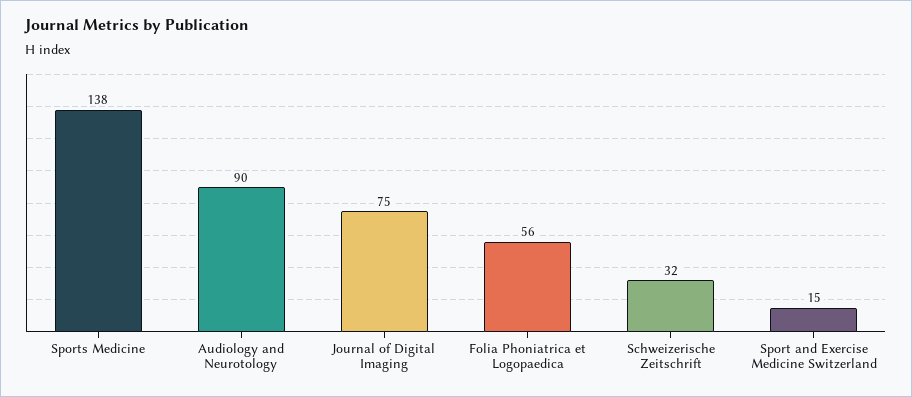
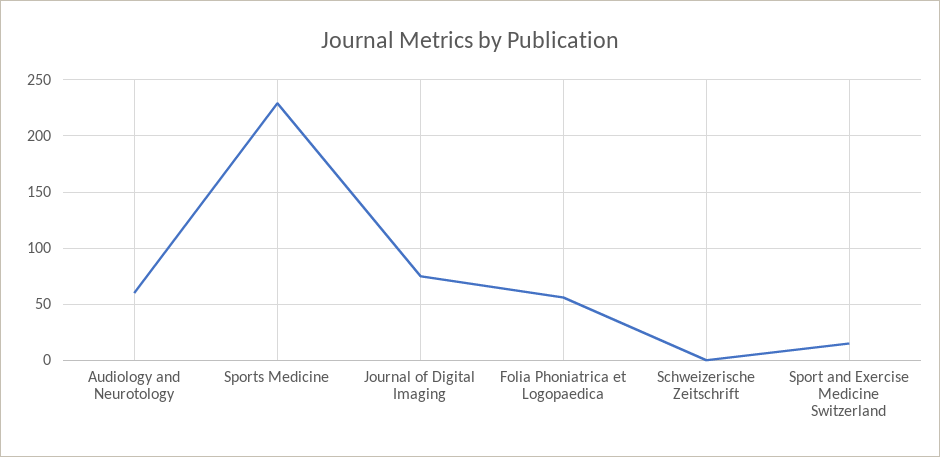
Sports Medicine: 138 -> 230
Audiology and Neurotology: 90 -> 60
Schweizerische Zeitschrift: 32 -> 0

